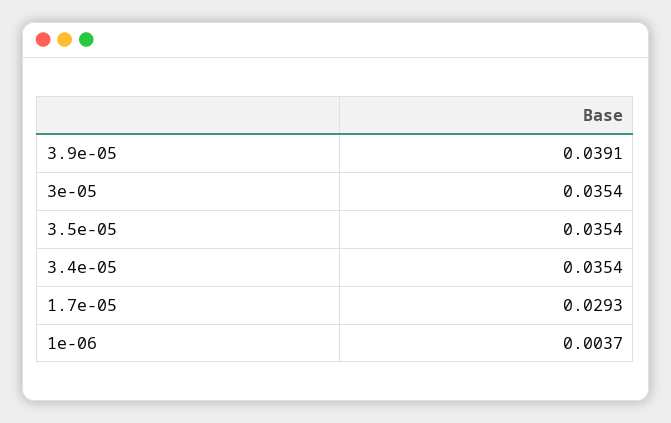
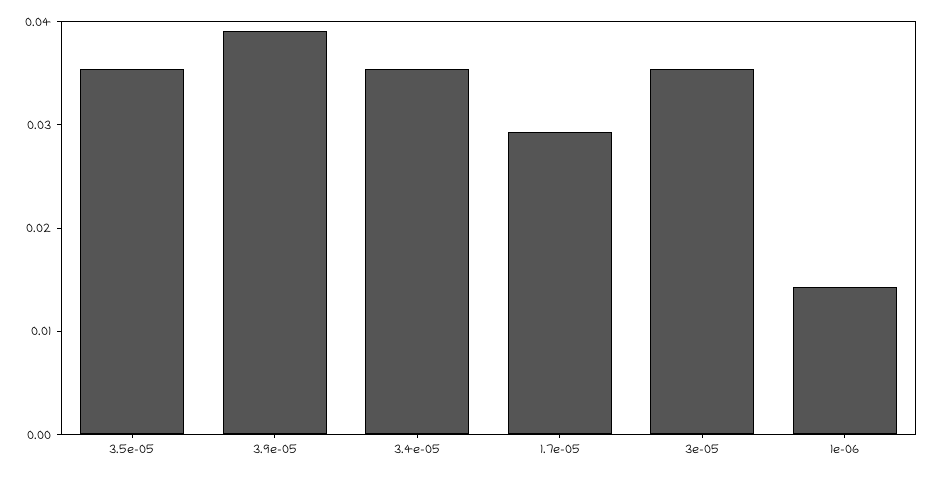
1e-06: 0.0037 -> 0.014

